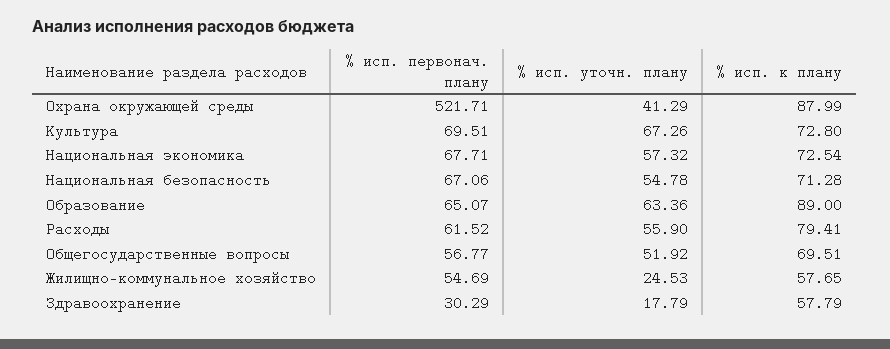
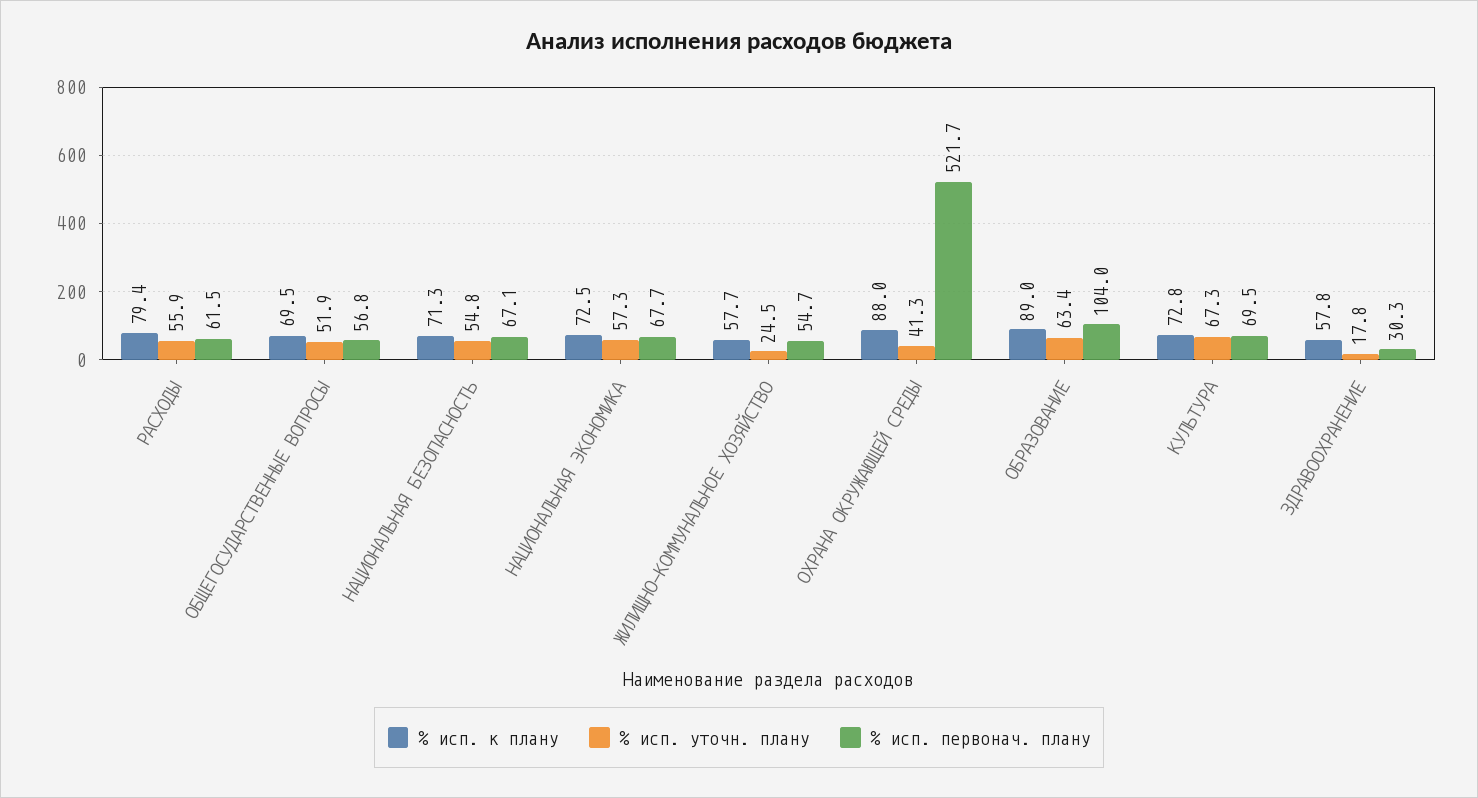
% исп. первонач. плану, Образование: 65.07 -> 104

